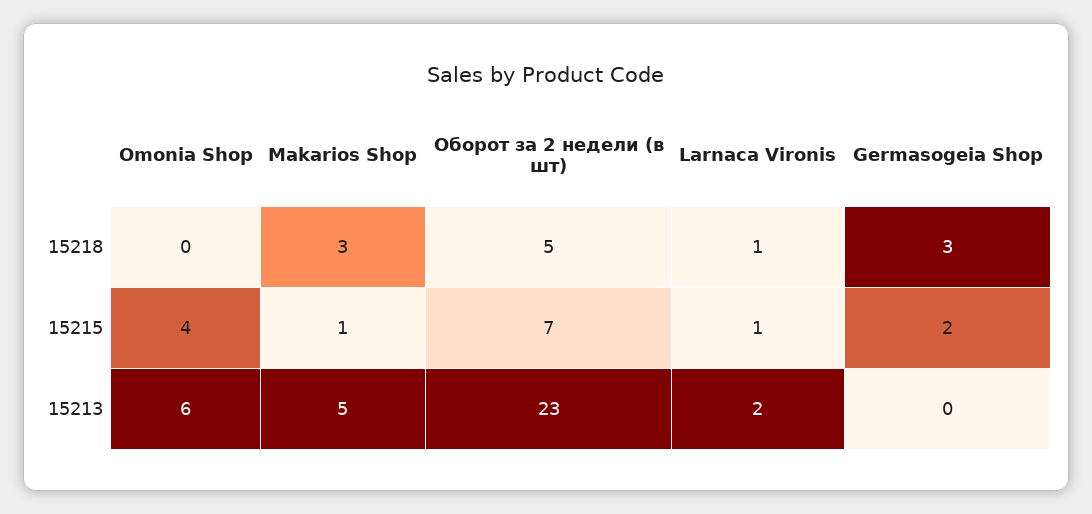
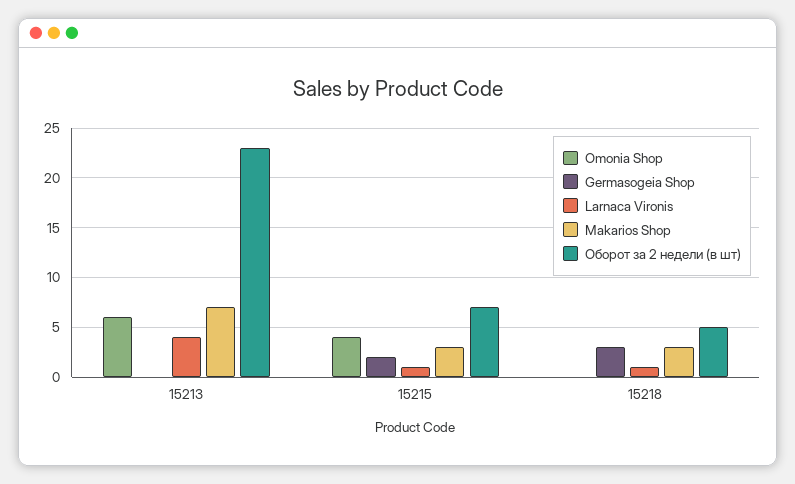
Makarios Shop, 15215: 1 -> 3
Makarios Shop, 15213: 5 -> 7
Larnaca Vironis, 15213: 2 -> 4

